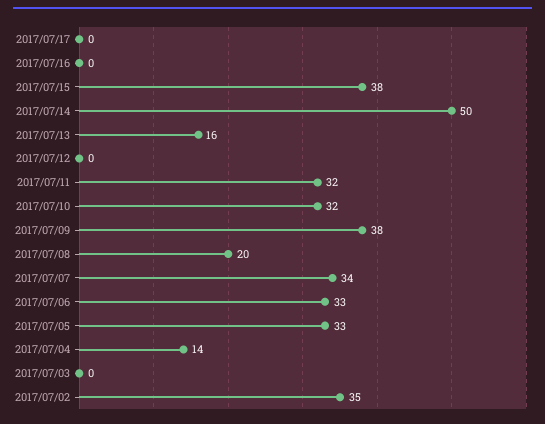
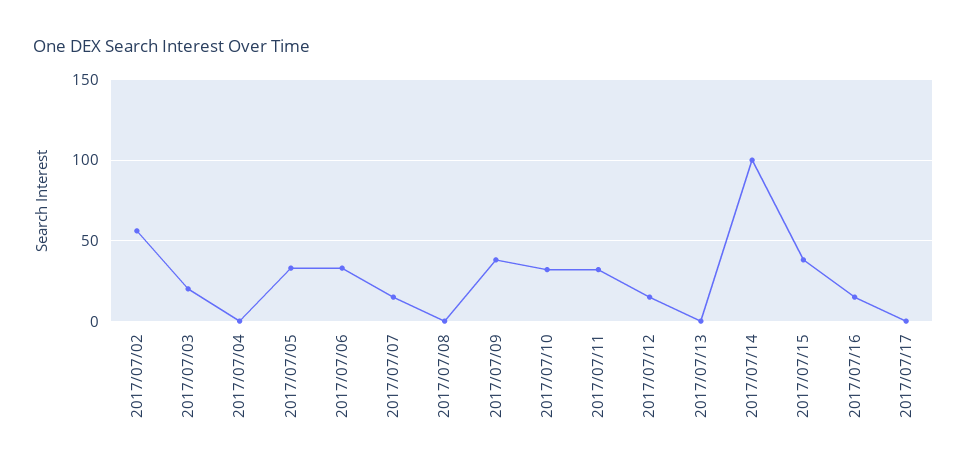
2017/07/16: 0 -> 15
2017/07/14: 50 -> 100
2017/07/13: 16 -> 0
2017/07/12: 0 -> 15
2017/07/08: 20 -> 0
2017/07/07: 34 -> 15
2017/07/04: 14 -> 0
2017/07/03: 0 -> 20
2017/07/02: 35 -> 55

